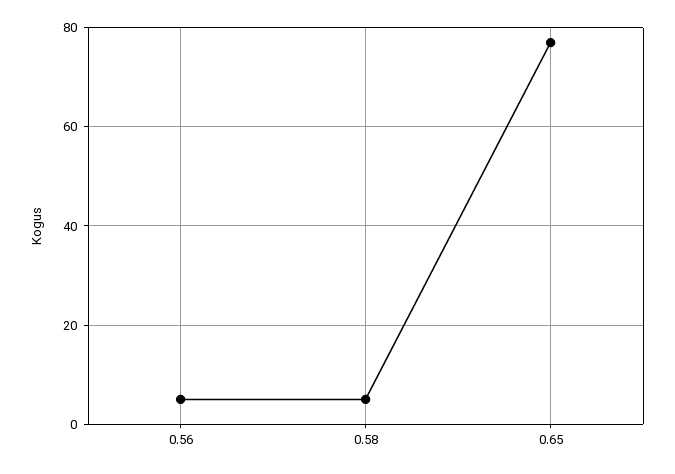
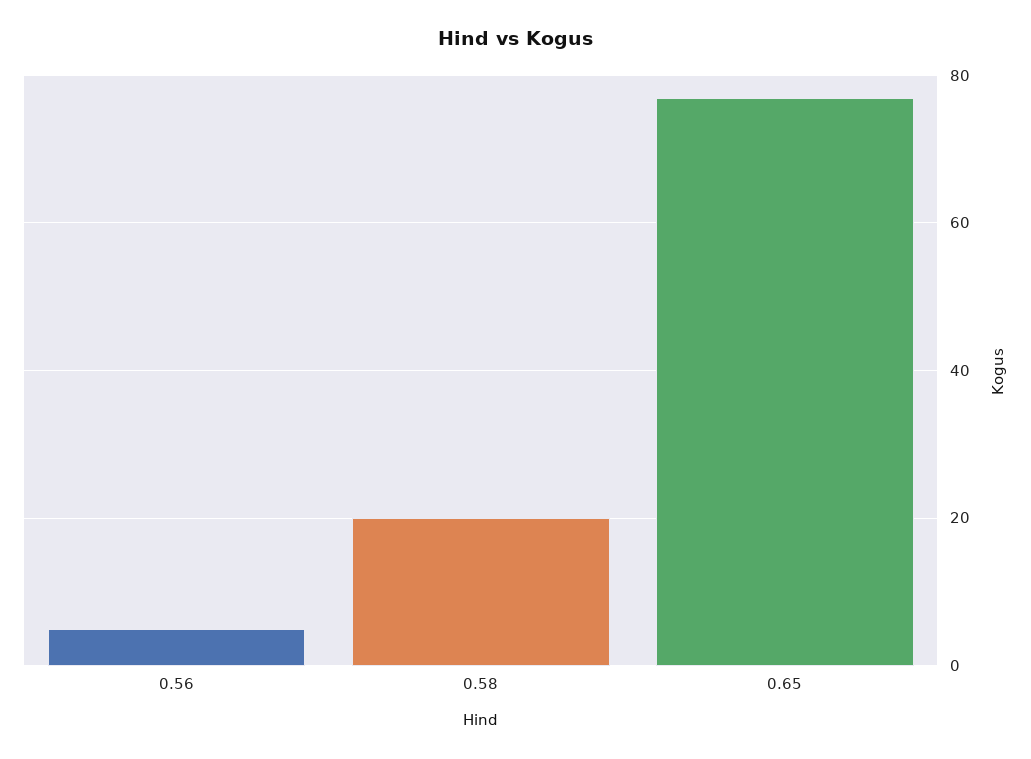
0.58: 5 -> 20

